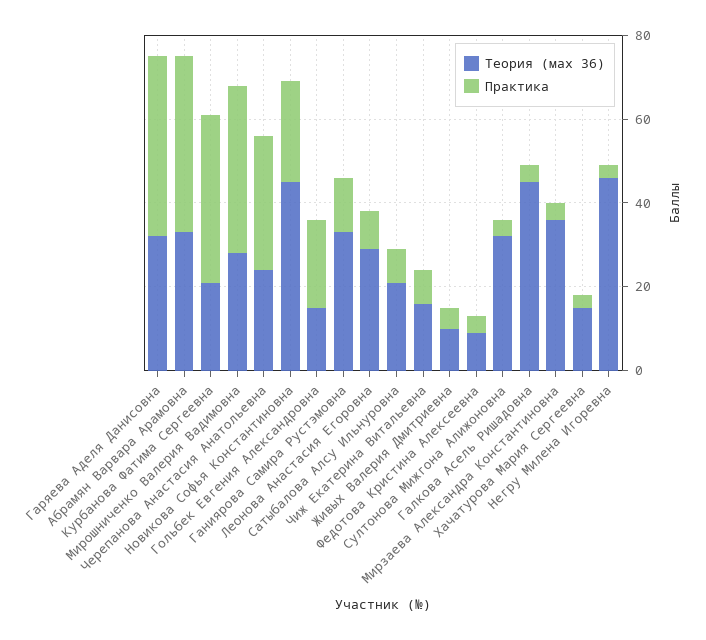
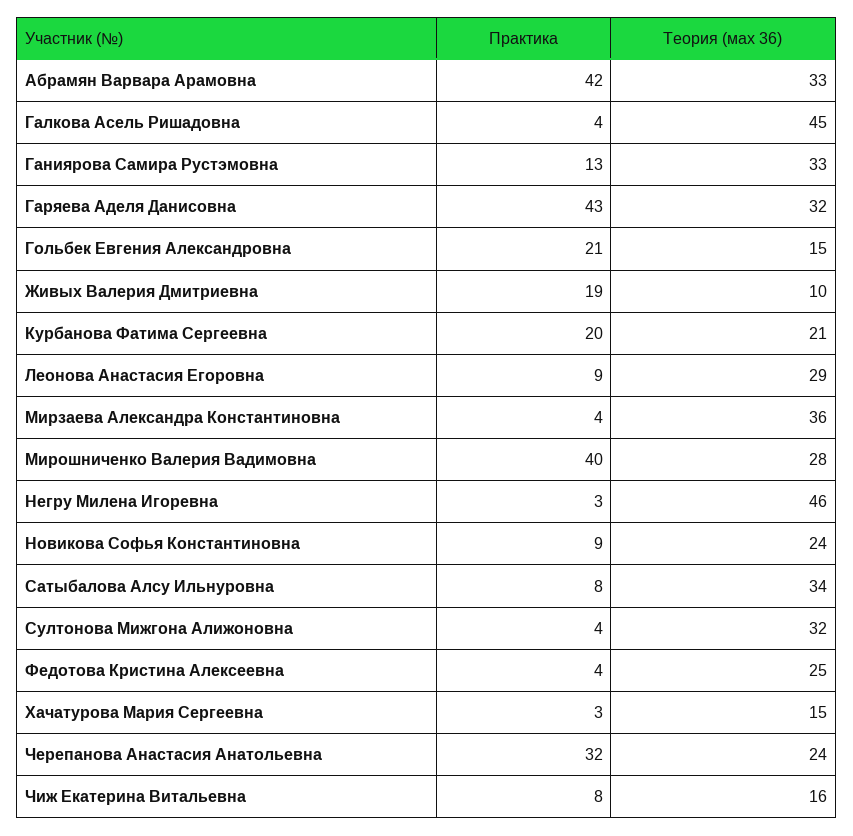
Практика, Курбанова Фатима Сергеевна: 40 -> 20
Теория (мах 36), Новикова Софья Константиновна: 45 -> 24
Практика, Новикова Софья Константиновна: 25 -> 9
Теория (мах 36), Сатыбалова Алсу Ильнуровна: 20 -> 34
Практика, Живых Валерия Дмитриевна: 5 -> 19
Теория (мах 36), Федотова Кристина Алексеевна: 10 -> 25

